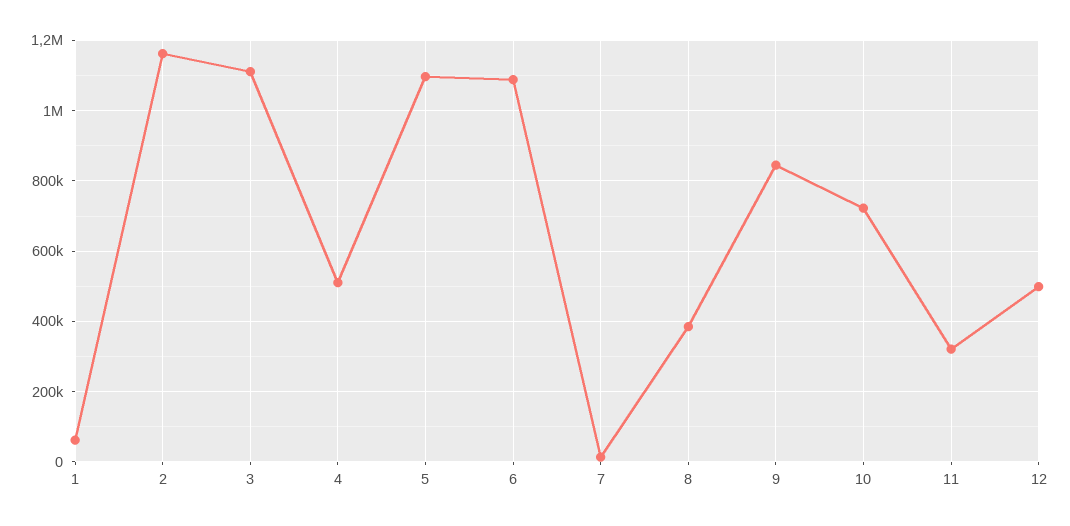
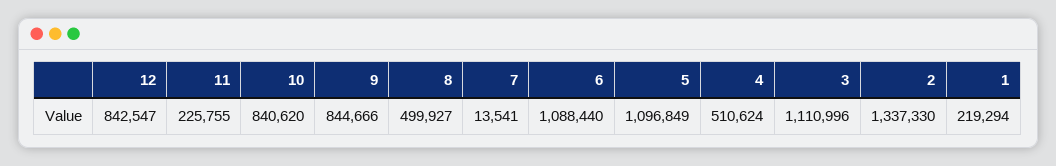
1: 60000 -> 219294
2: 1160000 -> 1337330
8: 380000 -> 499927
10: 720000 -> 840620
11: 320000 -> 225755
12: 500000 -> 842547

